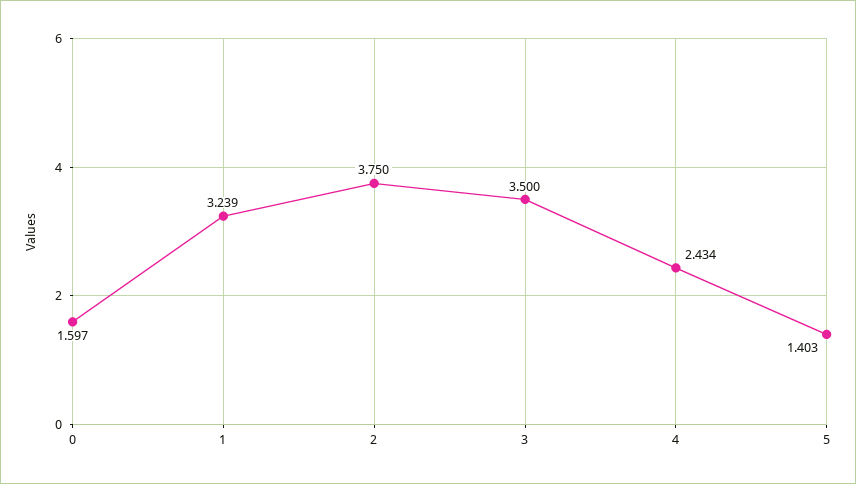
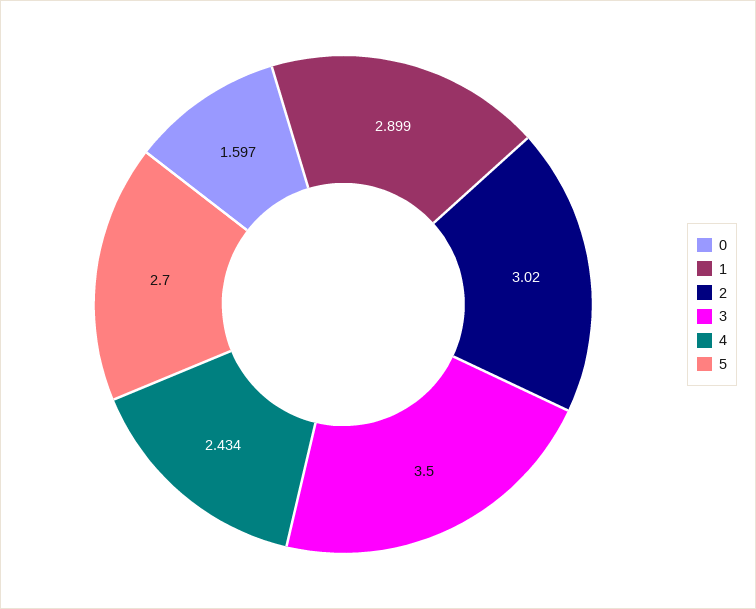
1: 3.239 -> 2.899
2: 3.75 -> 3.02
5: 1.403 -> 2.7

